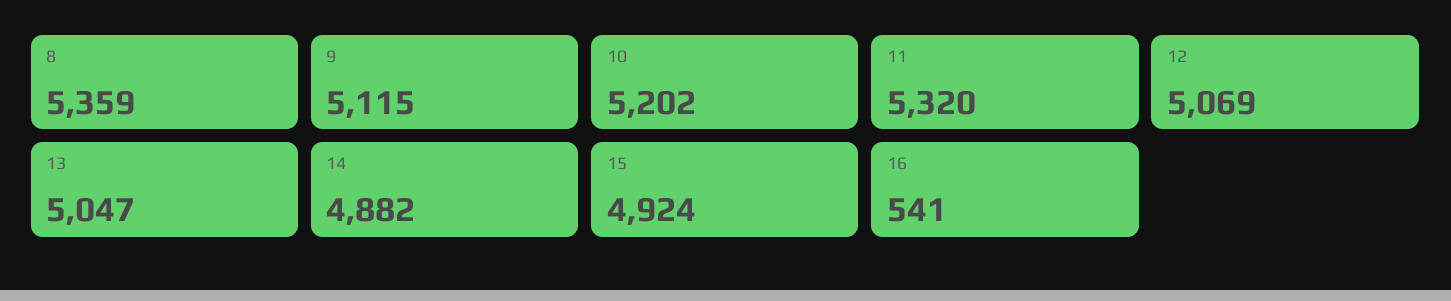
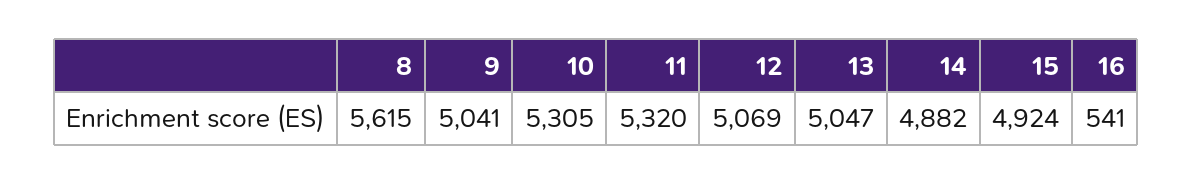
8: 5359 -> 5615
9: 5115 -> 5041
10: 5202 -> 5305

